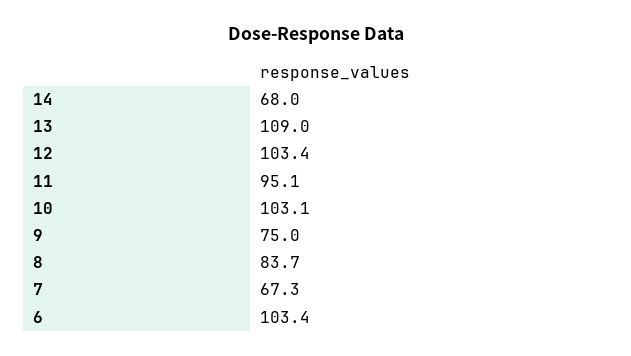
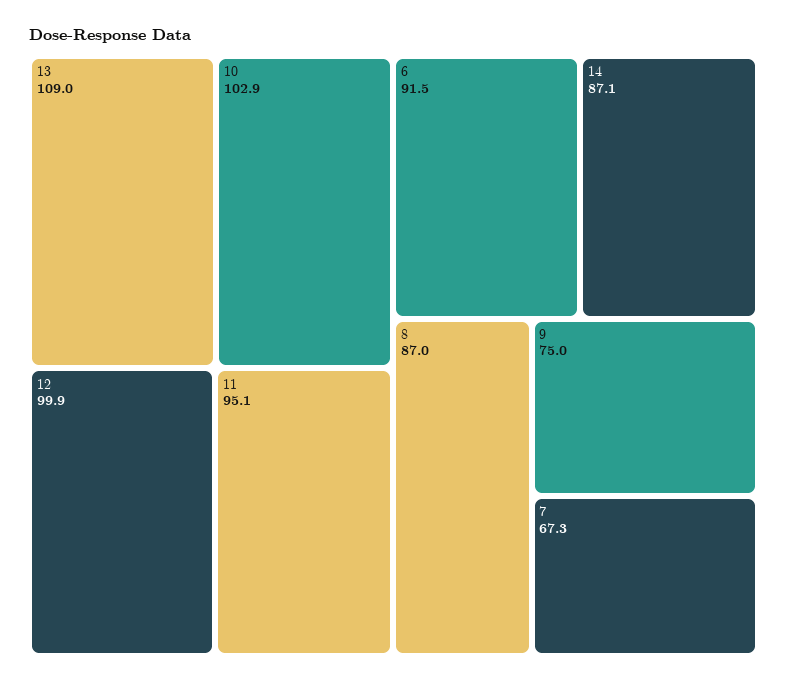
14: 68 -> 87.1
12: 103.4 -> 99.9
10: 103.1 -> 102.9
8: 83.7 -> 87
6: 103.4 -> 91.5

